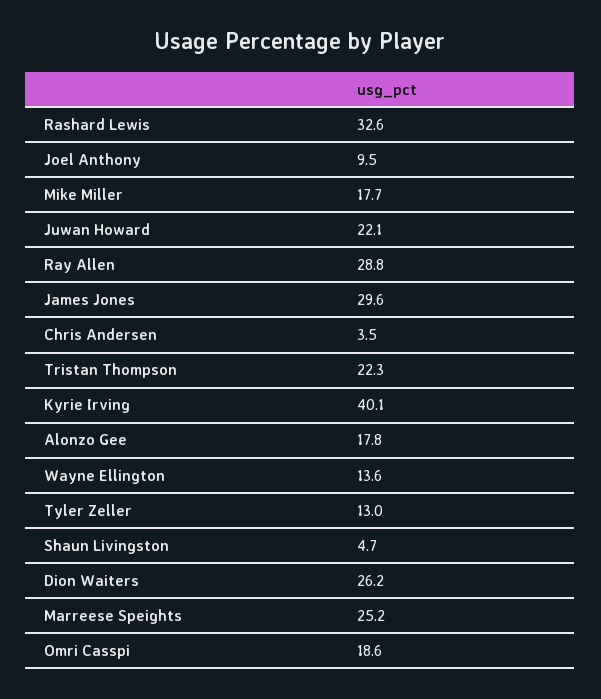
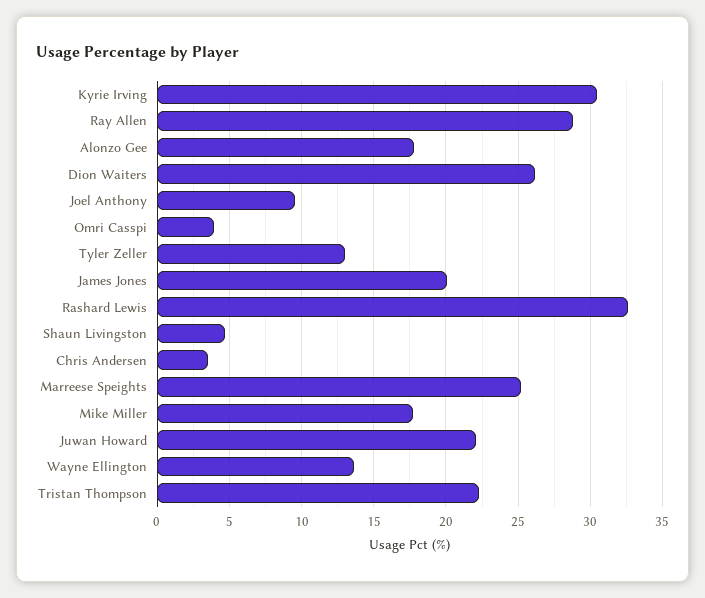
James Jones: 29.6 -> 20
Kyrie Irving: 40.1 -> 30.5
Omri Casspi: 18.6 -> 4

